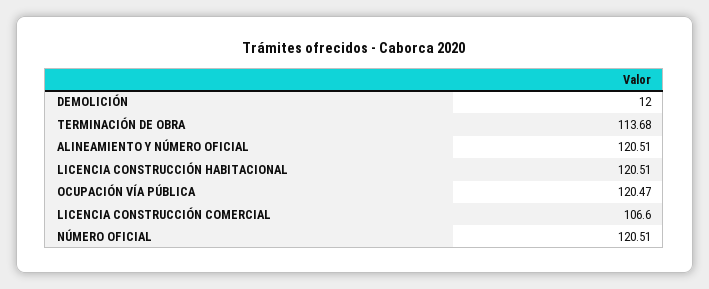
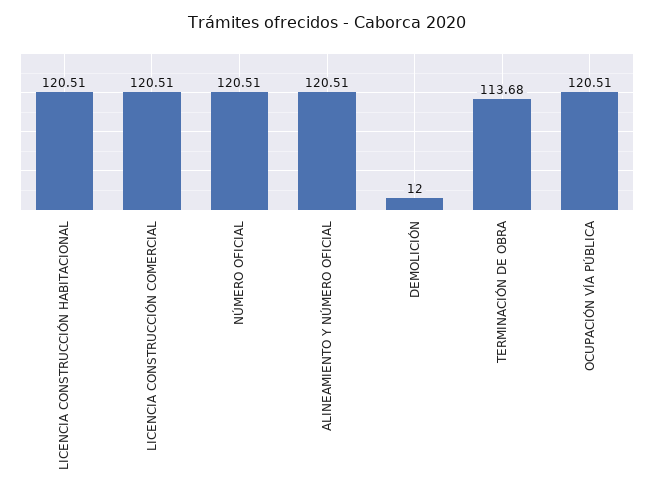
OCUPACIÓN VÍA PÚBLICA: 120.47 -> 120.51
LICENCIA CONSTRUCCIÓN COMERCIAL: 106.6 -> 120.51

